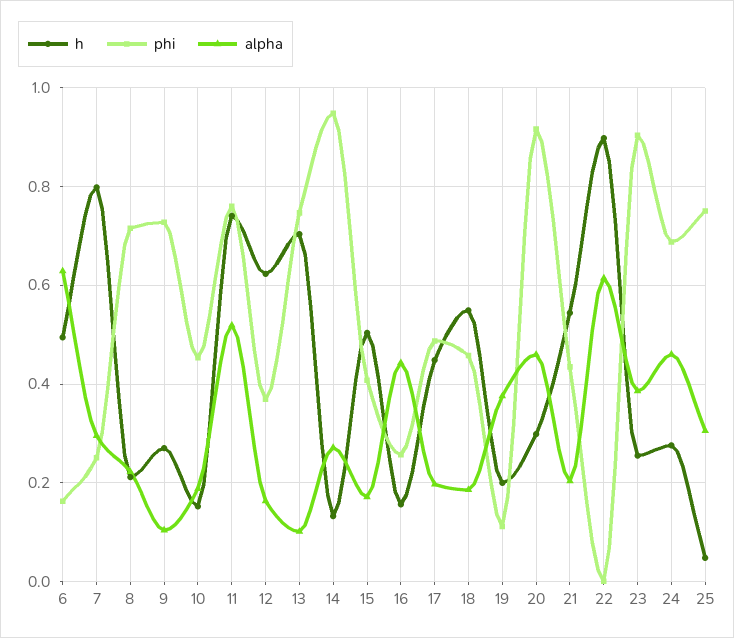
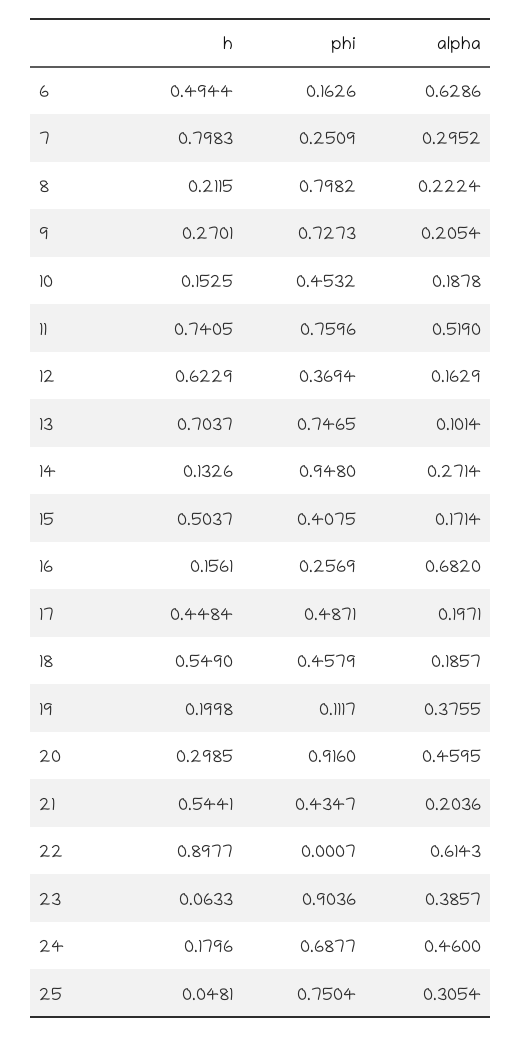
phi, 8: 0.72 -> 0.7982
alpha, 9: 0.1 -> 0.2054
alpha, 16: 0.44 -> 0.682
h, 23: 0.26 -> 0.0633
h, 24: 0.28 -> 0.1796

